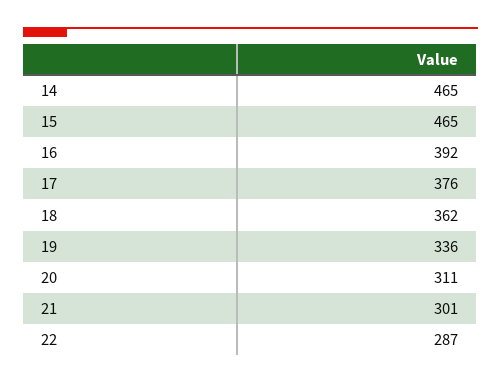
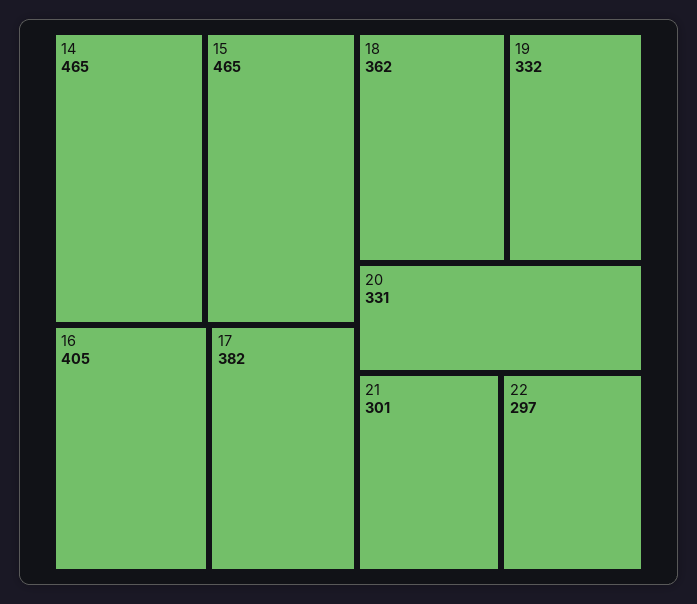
16: 392 -> 405
17: 376 -> 382
19: 336 -> 332
20: 311 -> 331
22: 287 -> 297

